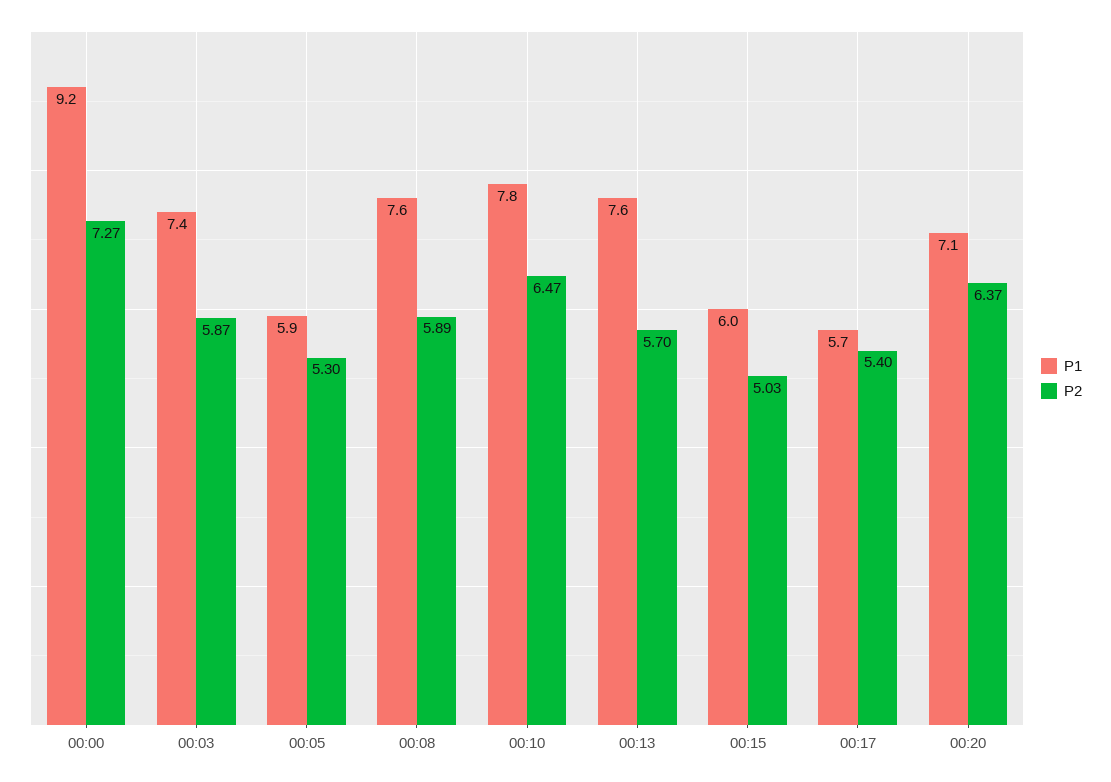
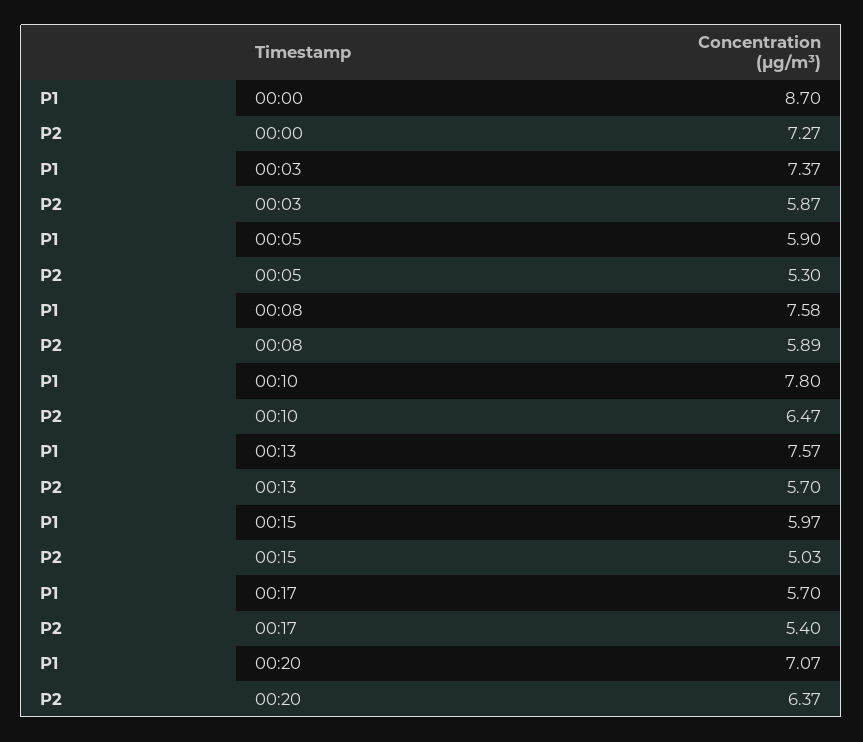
P1, 00:00: 9.2 -> 8.7

